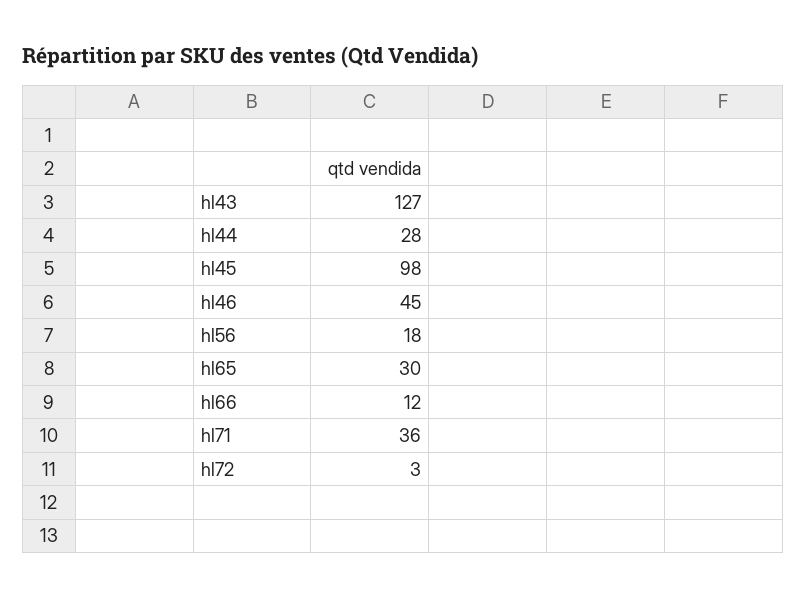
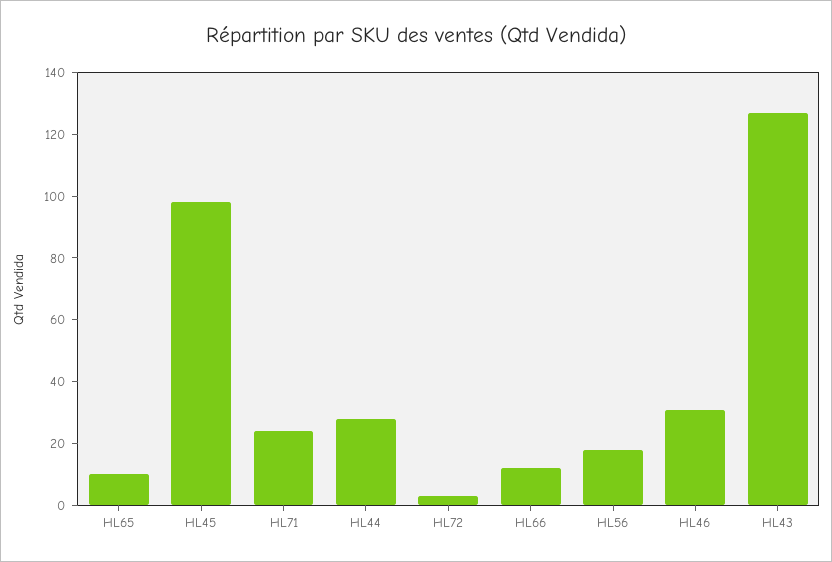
hl46: 45 -> 30
hl65: 30 -> 10
hl71: 36 -> 25

